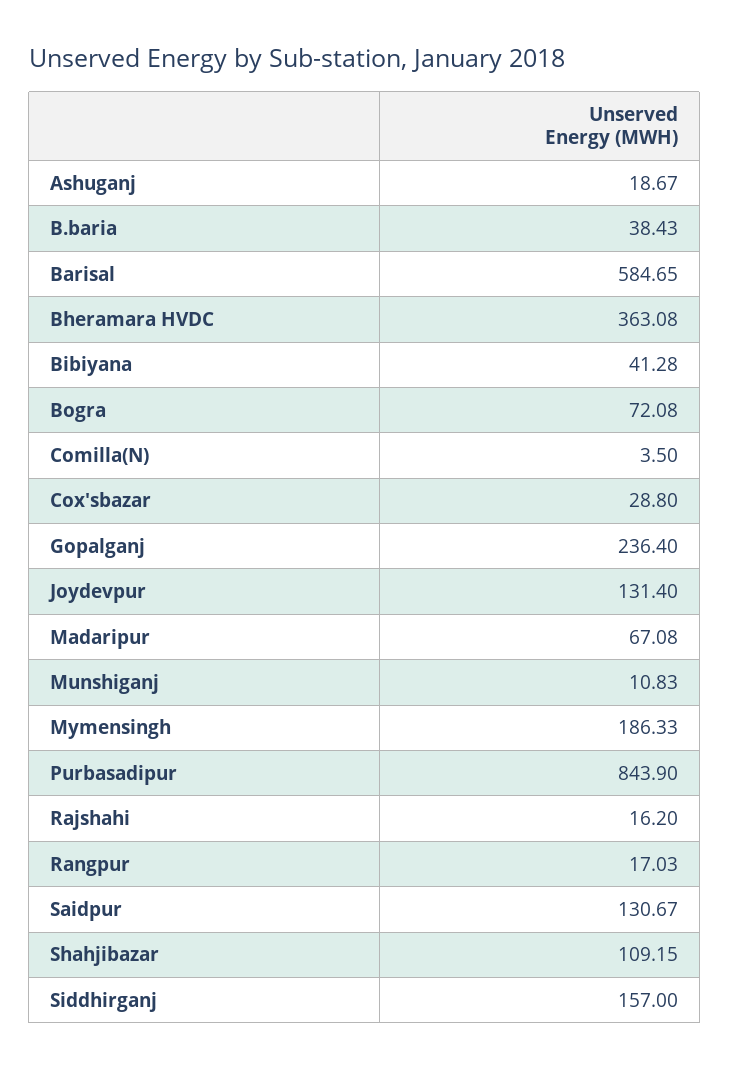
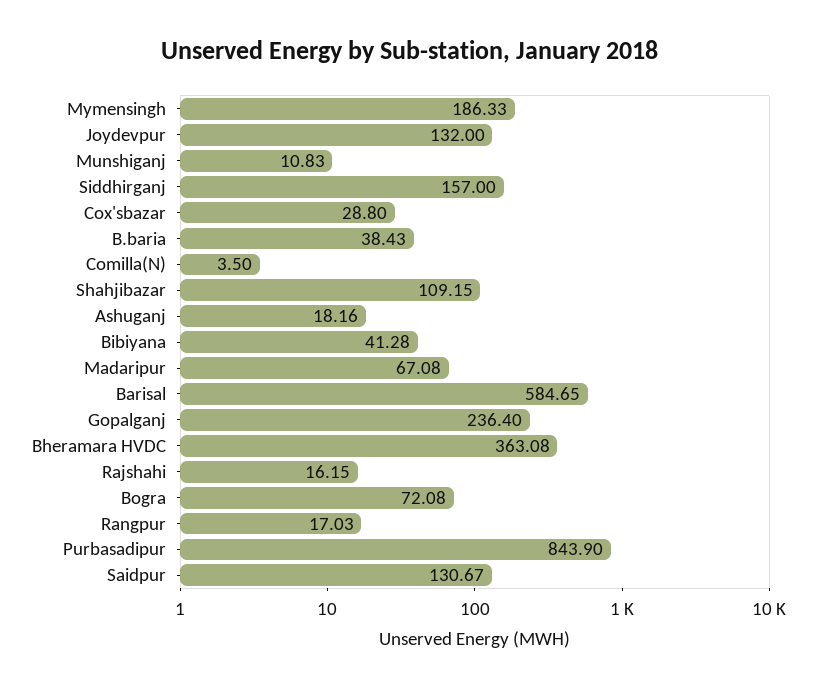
Ashuganj: 18.67 -> 18.16
Joydevpur: 131.4 -> 132
Rajshahi: 16.2 -> 16.15

